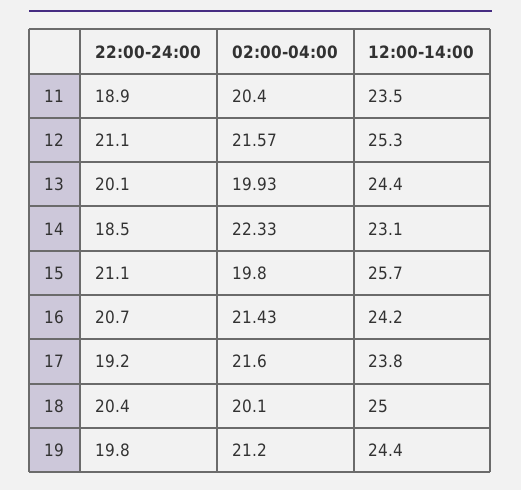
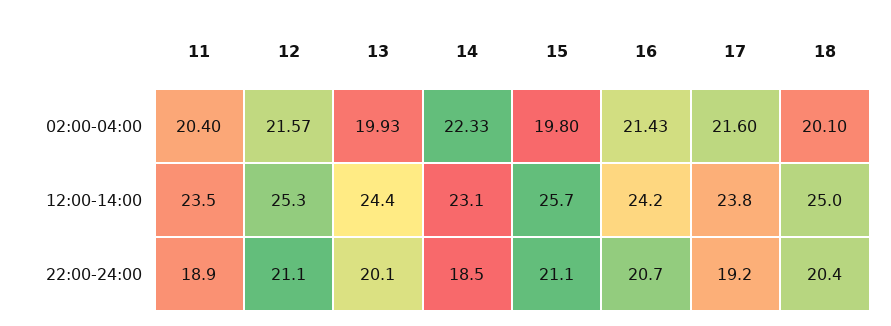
22:00-24:00, 19: 19.8 -> none
02:00-04:00, 19: 21.2 -> none
12:00-14:00, 19: 24.4 -> none

